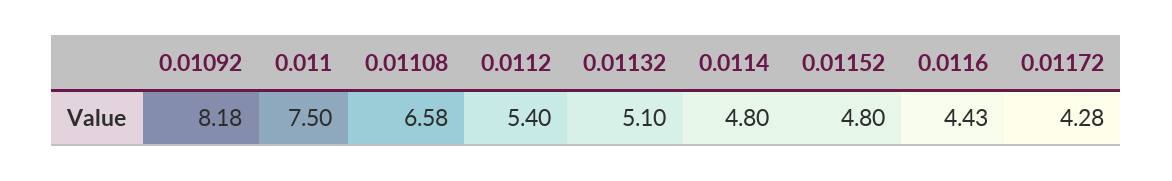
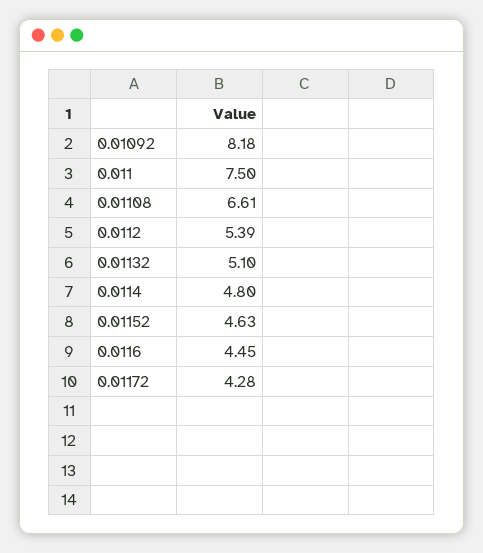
0.01108: 6.58 -> 6.61
0.0112: 5.4 -> 5.39
0.01152: 4.8 -> 4.63
0.0116: 4.43 -> 4.45

